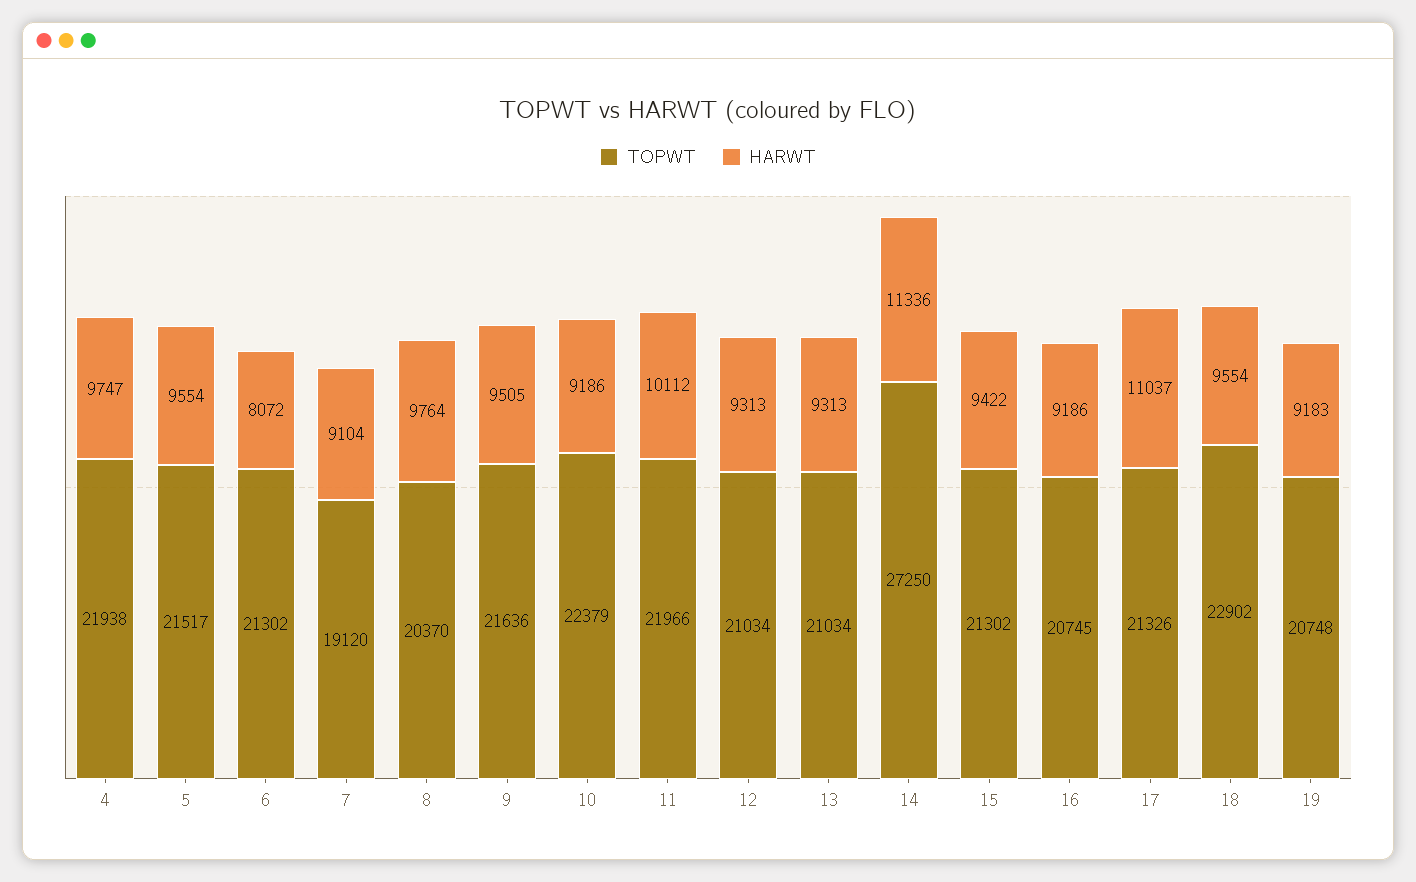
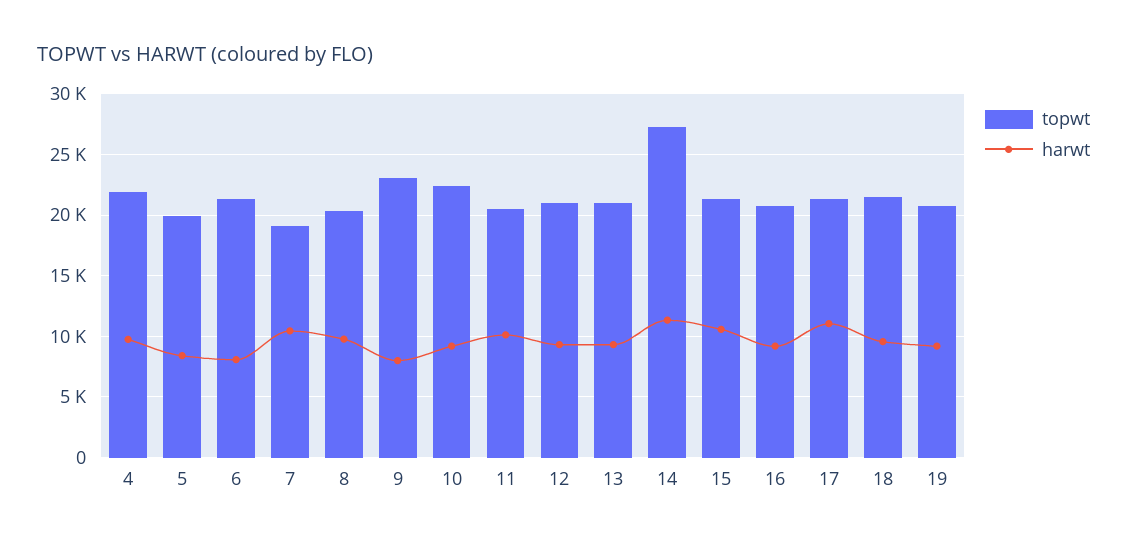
TOPWT, 5: 21517 -> 20000
HARWT, 5: 9554 -> 8500
HARWT, 7: 9104 -> 10500
TOPWT, 9: 21636 -> 23000
HARWT, 9: 9505 -> 8000
TOPWT, 11: 21966 -> 20500
HARWT, 15: 9422 -> 10500
TOPWT, 18: 22902 -> 21500

